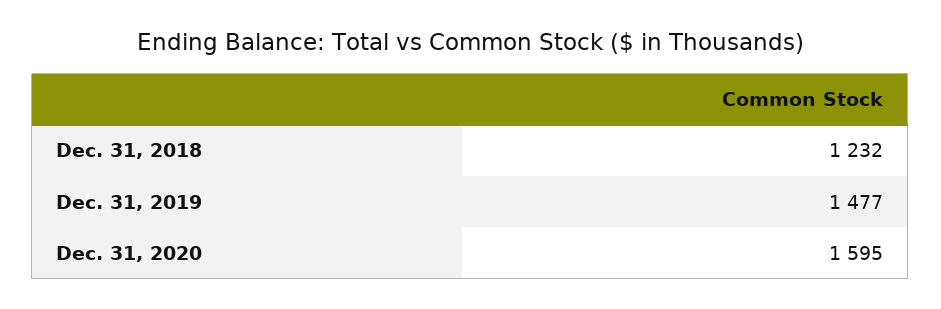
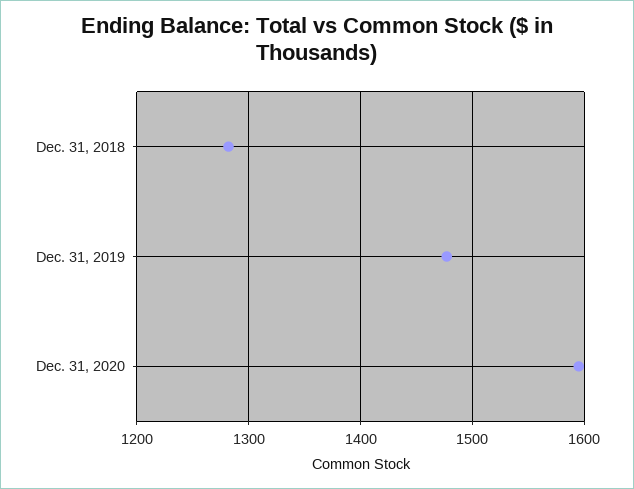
Dec. 31, 2018: 1232 -> 1280

